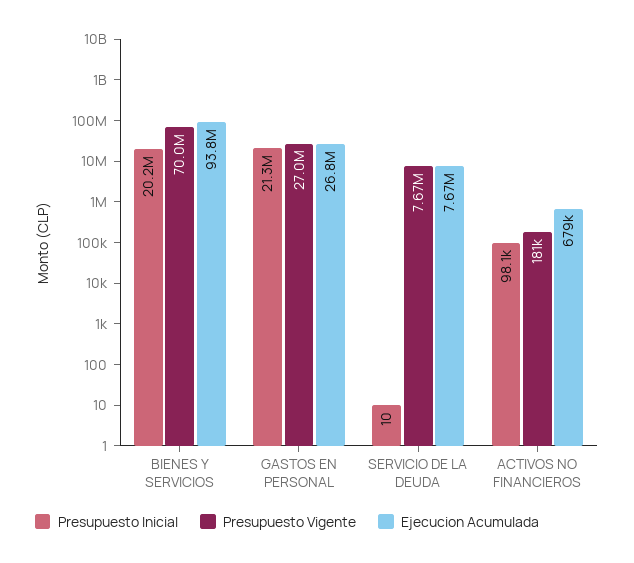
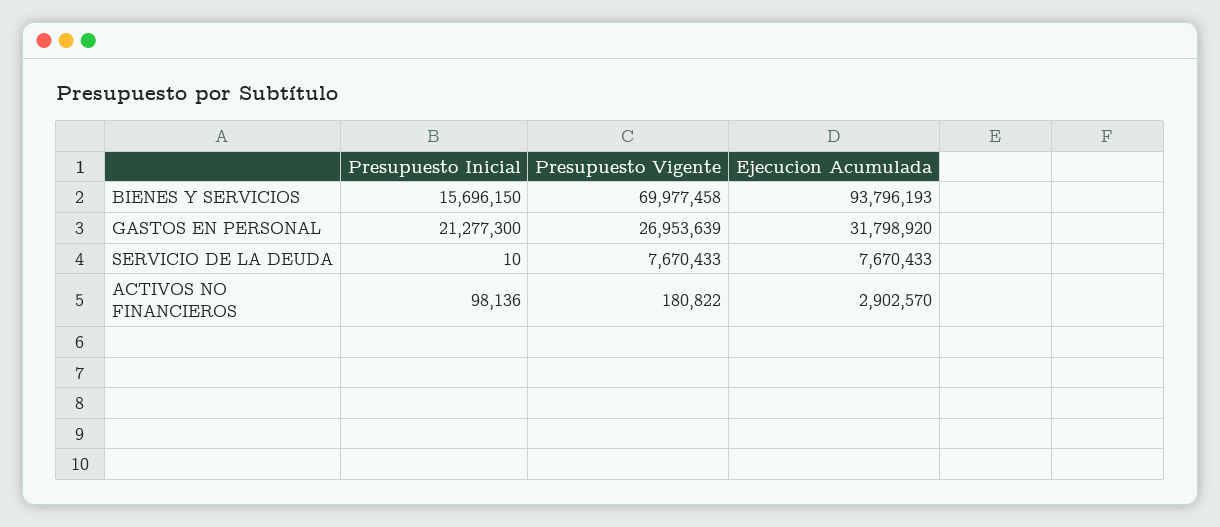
Presupuesto Inicial, BIENES Y SERVICIOS: 20200000 -> 15696150
Ejecucion Acumulada, GASTOS EN PERSONAL: 26800000 -> 31798920
Ejecucion Acumulada, ACTIVOS NO FINANCIEROS: 679000 -> 2902570

